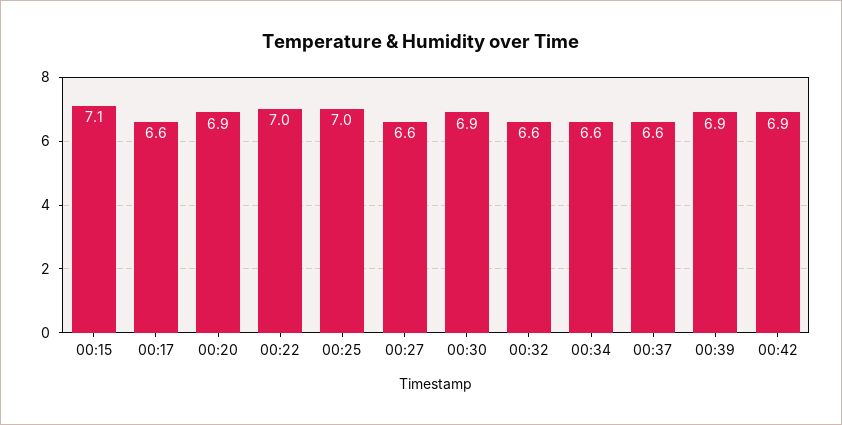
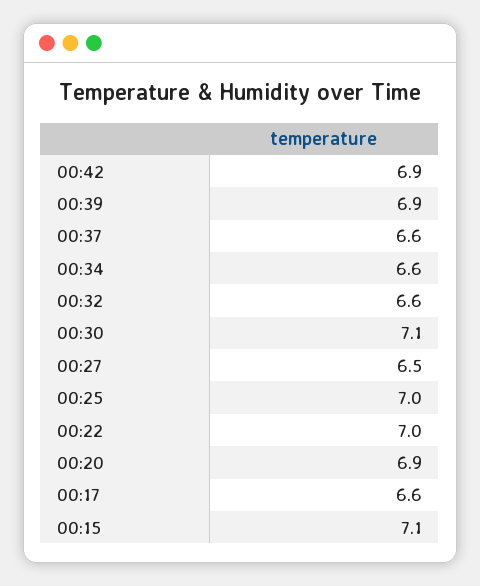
00:27: 6.6 -> 6.5
00:30: 6.9 -> 7.1

